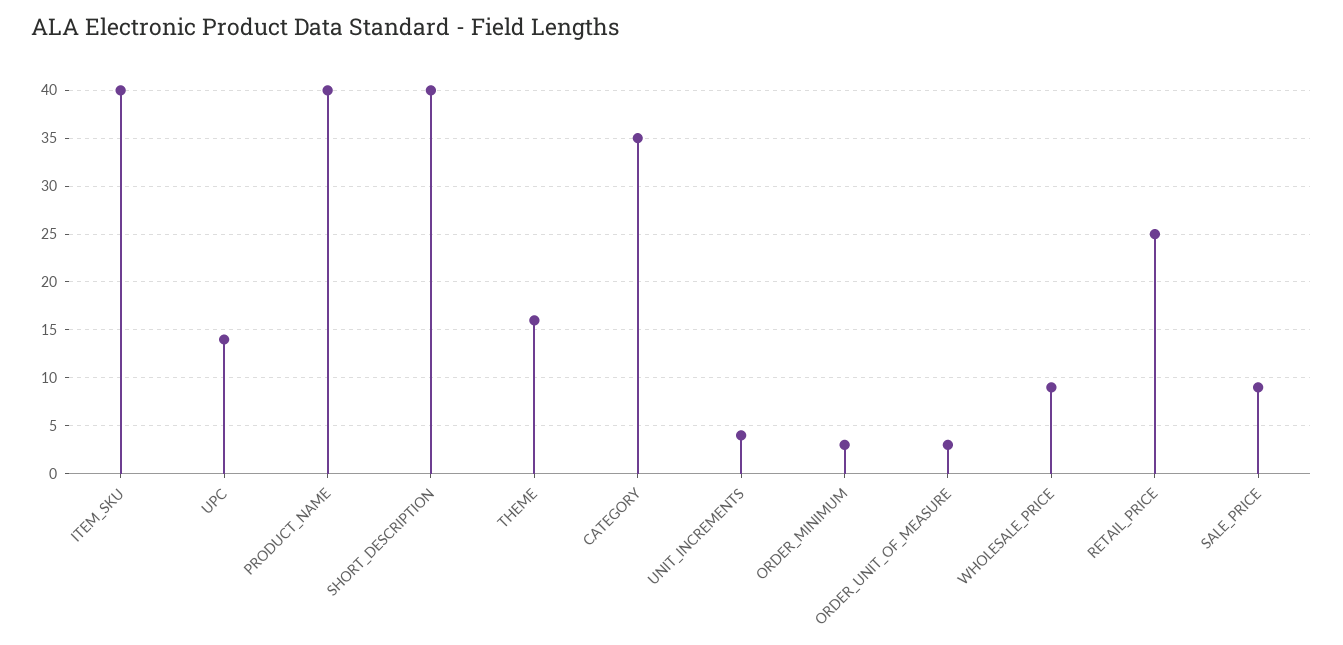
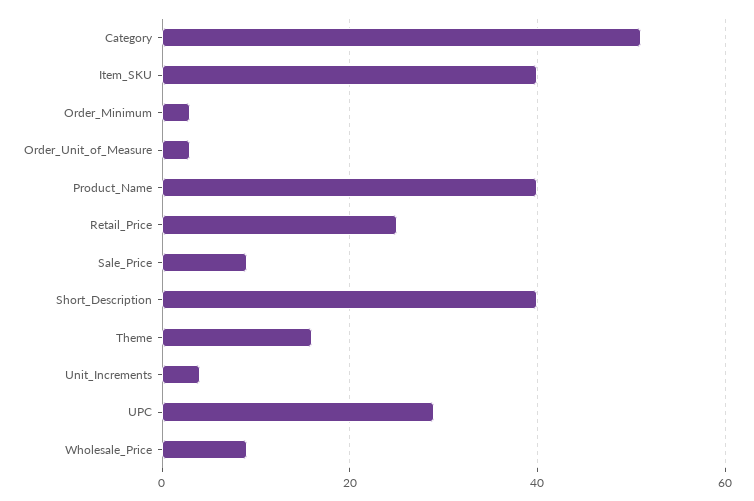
UPC: 14 -> 30
CATEGORY: 35 -> 50

